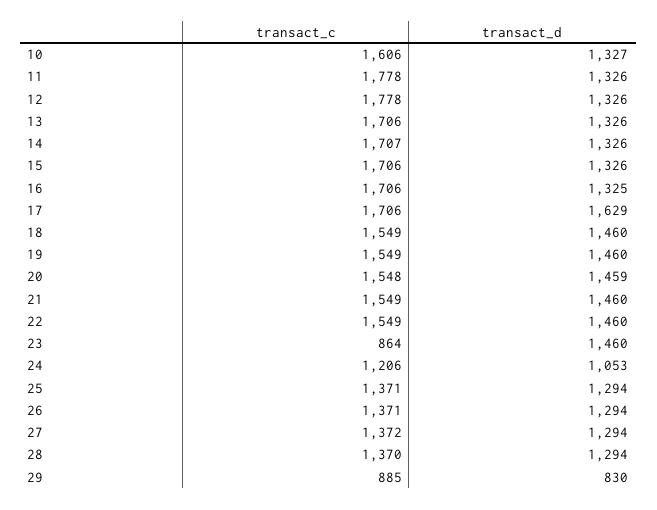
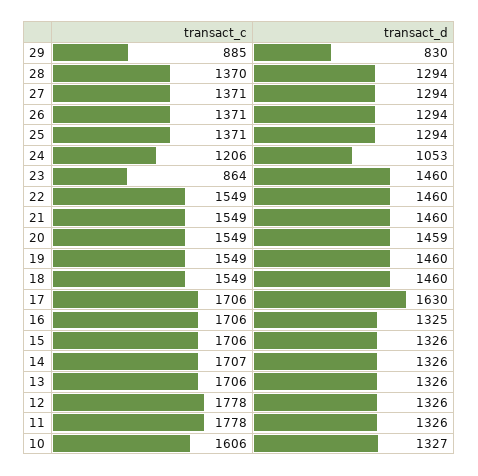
transact_d, 17: 1629 -> 1630
transact_c, 20: 1548 -> 1549
transact_c, 27: 1372 -> 1371

